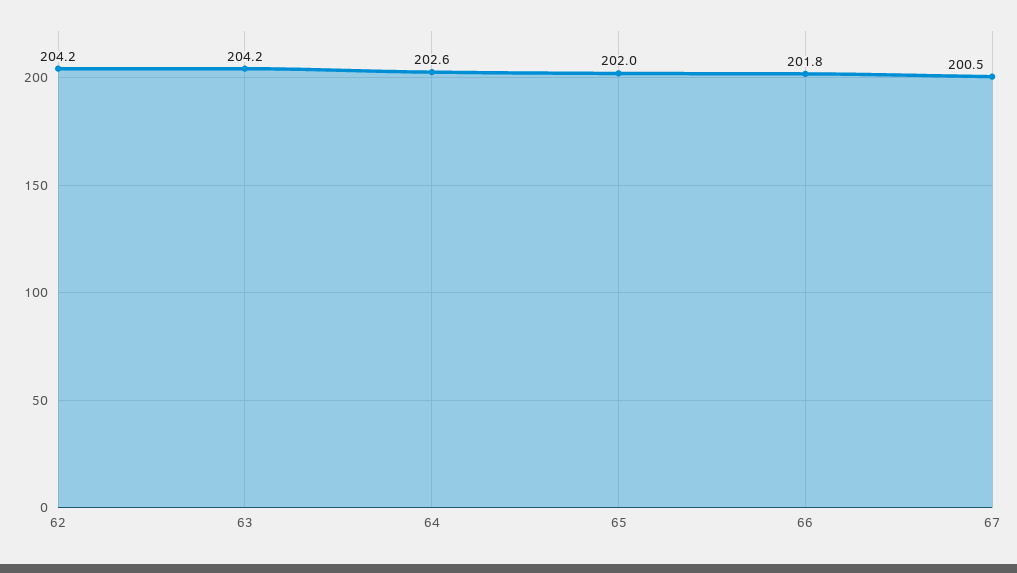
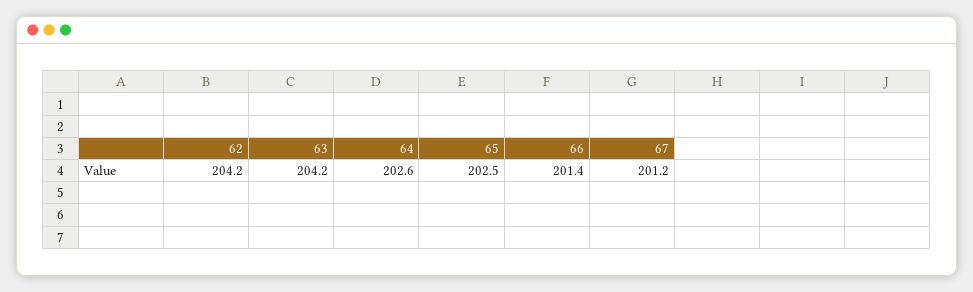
65: 202 -> 202.5
66: 201.8 -> 201.4
67: 200.5 -> 201.2

